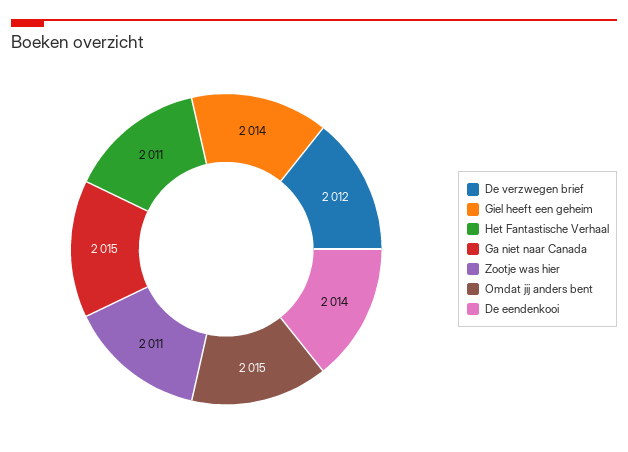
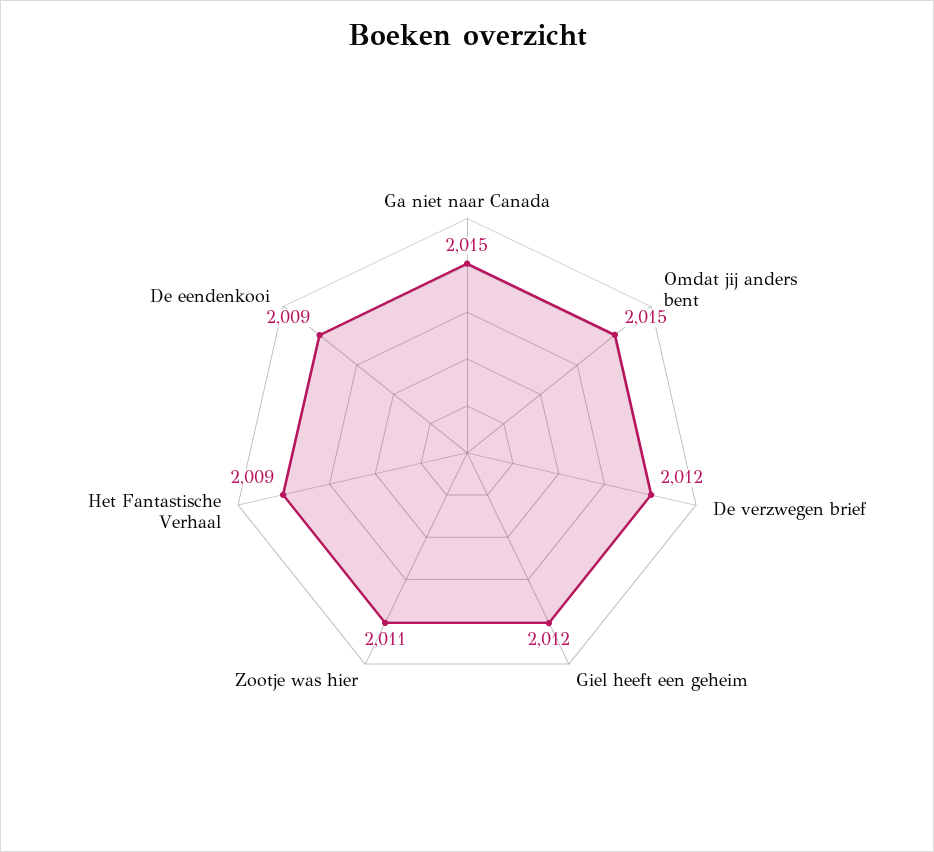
Giel heeft een geheim: 2014 -> 2012
Het Fantastische Verhaal: 2011 -> 2009
De eendenkooi: 2014 -> 2009

